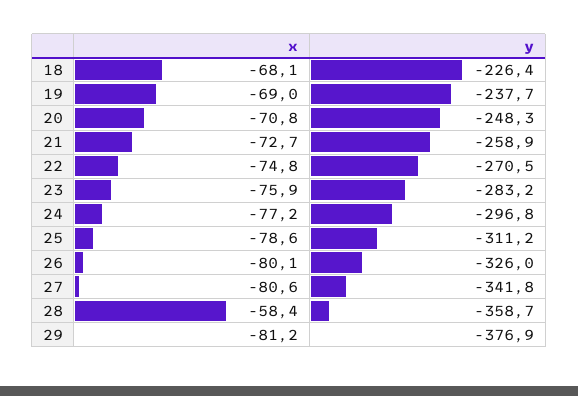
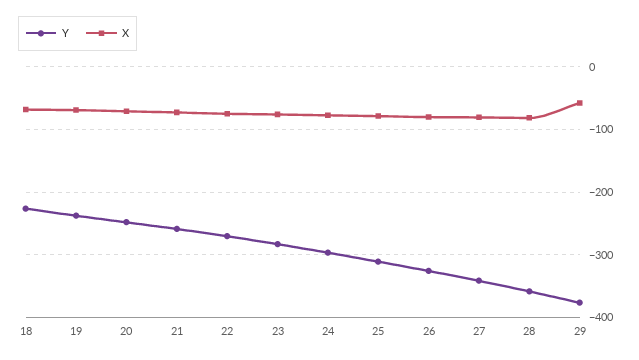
x, 28: -58.4 -> -80
x, 29: -81.2 -> -60

